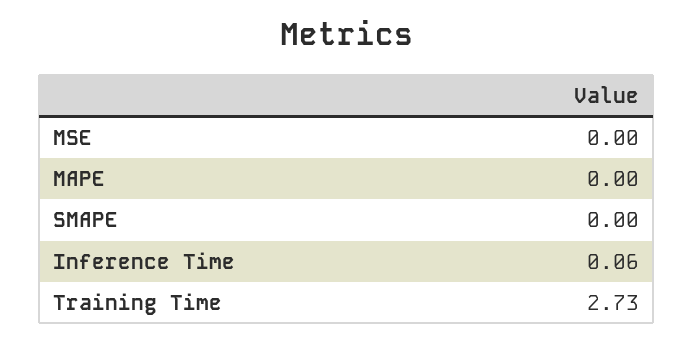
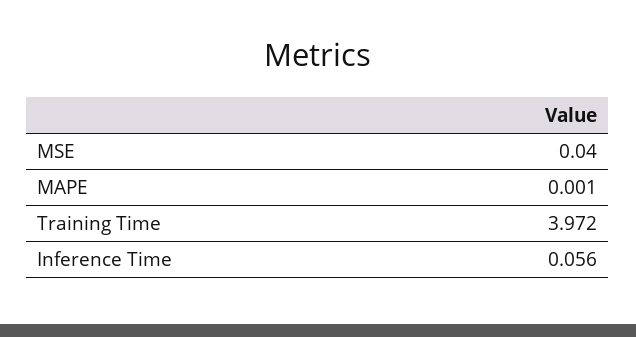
MSE: 0 -> 0.04
SMAPE: 0 -> none
Training Time: 2.73 -> 3.972

